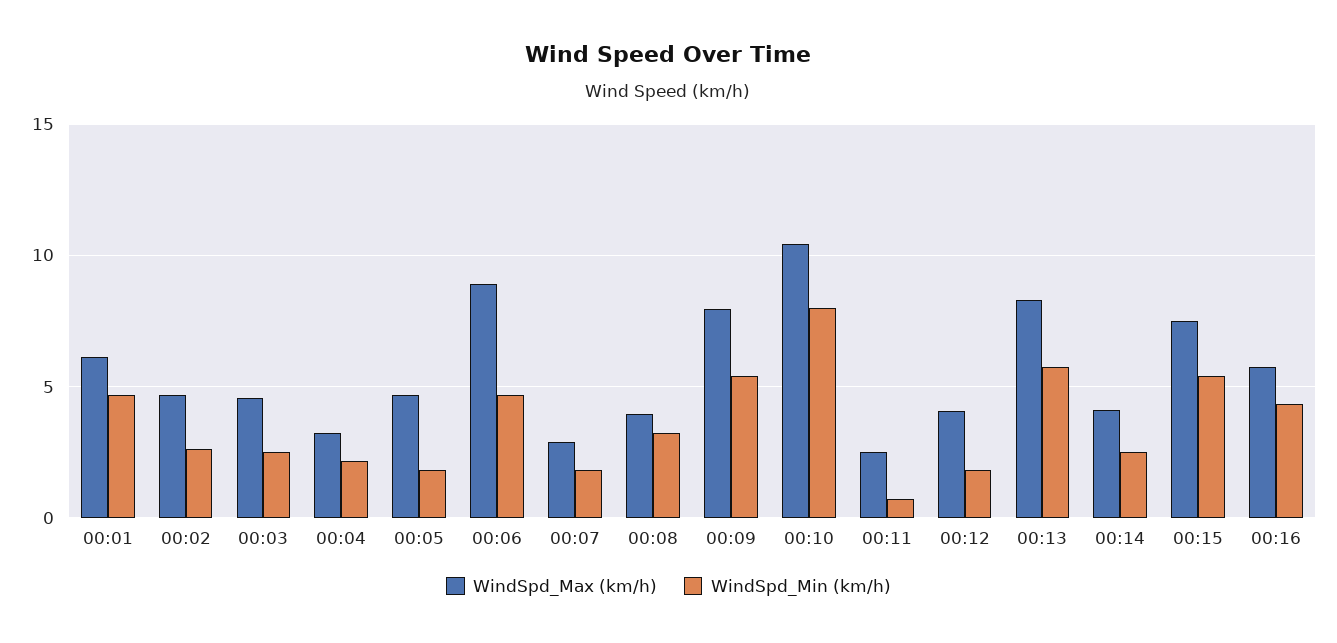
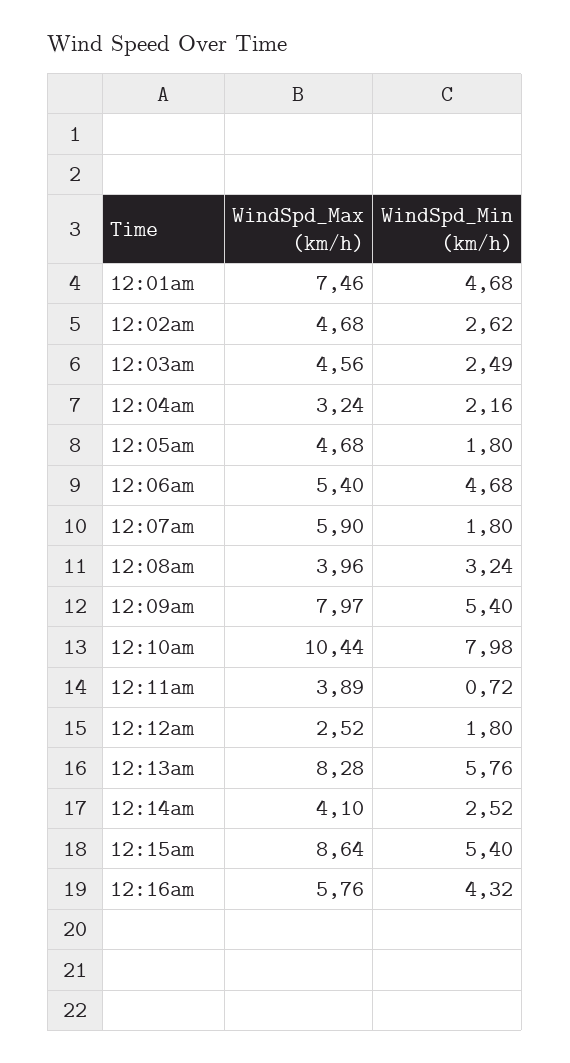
WindSpd_Max (km/h), 00:01: 6 -> 7.46
WindSpd_Max (km/h), 00:06: 9 -> 5.4
WindSpd_Max (km/h), 00:07: 3 -> 5.9
WindSpd_Max (km/h), 00:11: 2.5 -> 3.89
WindSpd_Max (km/h), 00:12: 4 -> 2.52
WindSpd_Max (km/h), 00:15: 7.5 -> 8.64

